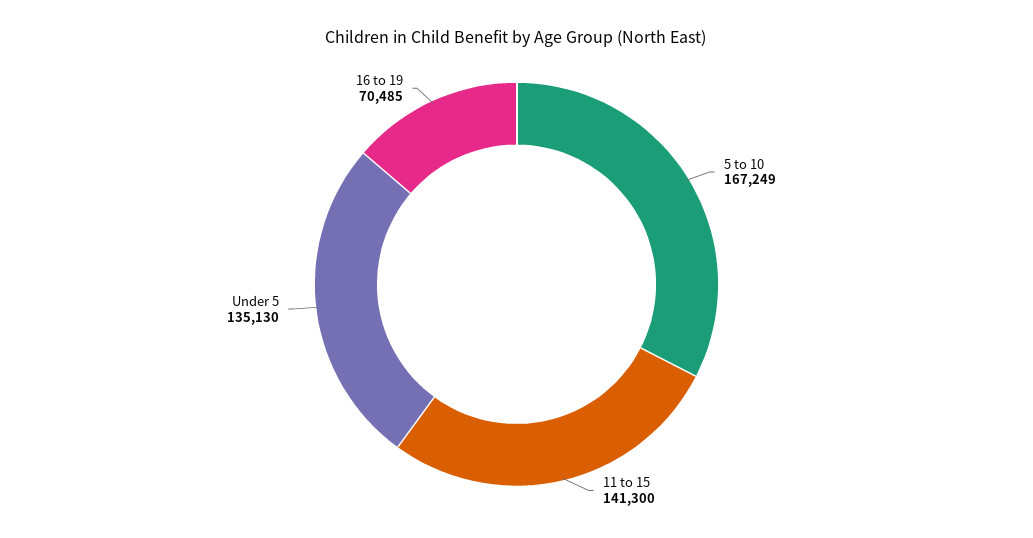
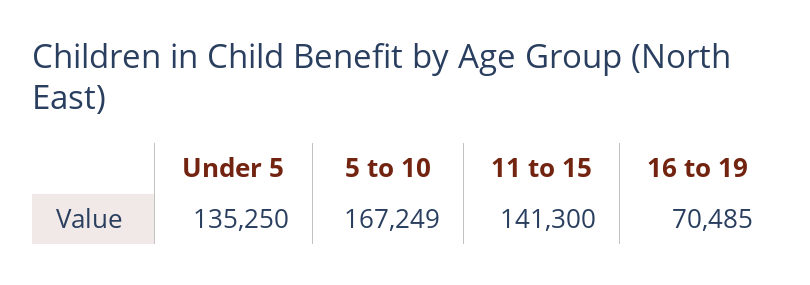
Under 5: 135130 -> 135250

